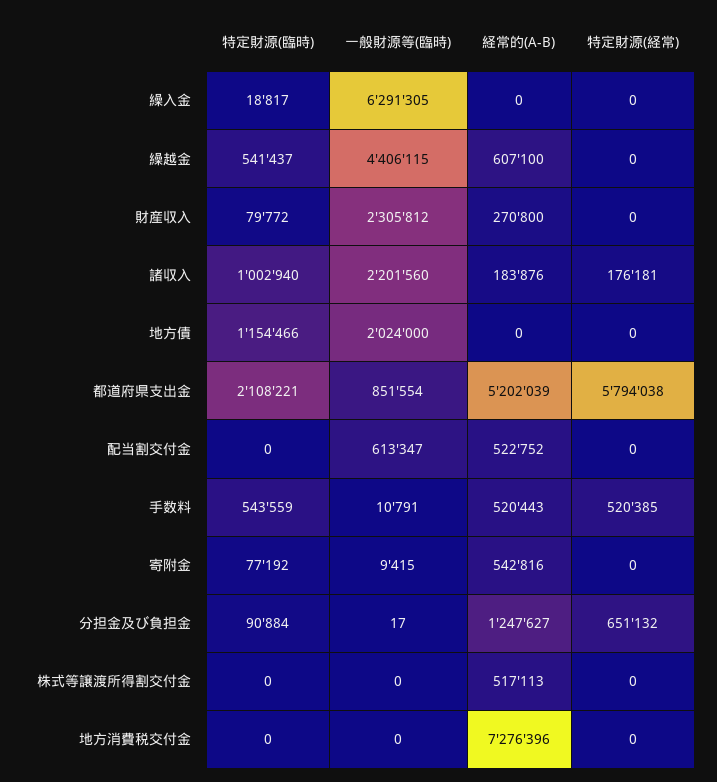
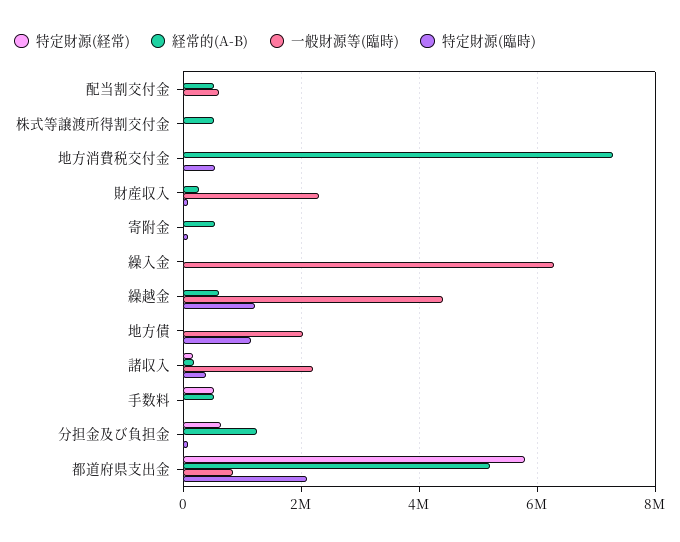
特定財源(臨時), 繰越金: 541437 -> 1200000
特定財源(臨時), 諸収入: 1002940 -> 400000
特定財源(臨時), 手数料: 543559 -> 0
特定財源(臨時), 地方消費税交付金: 0 -> 600000

